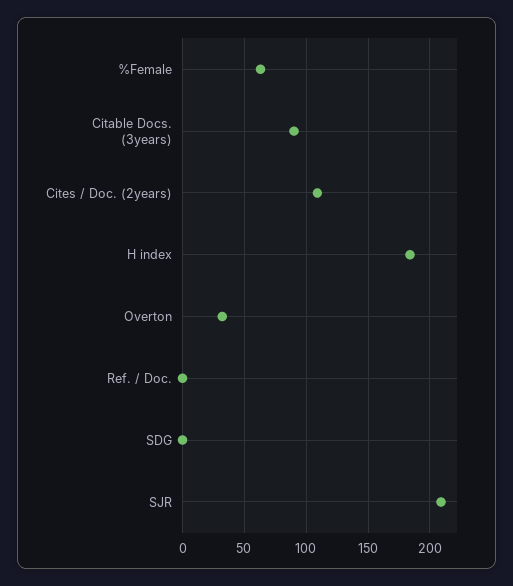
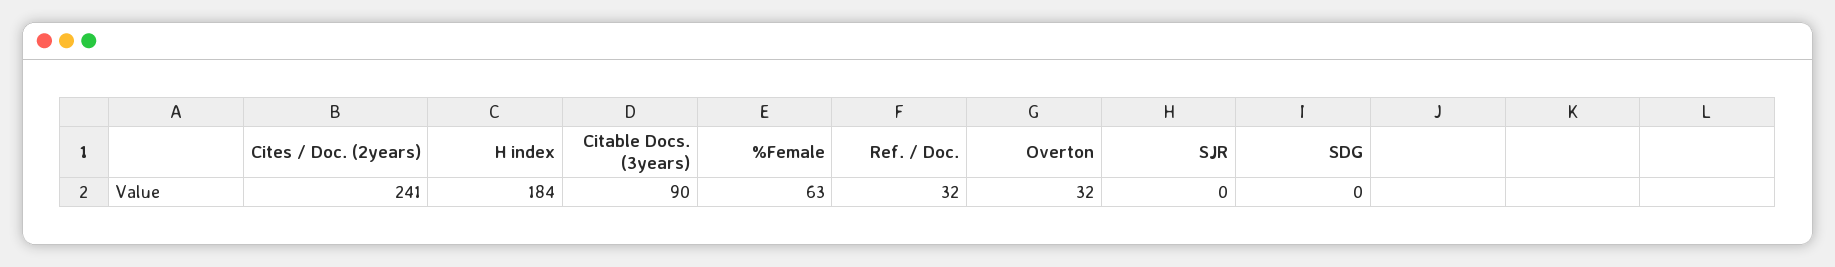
Cites / Doc. (2years): 110 -> 241
Ref. / Doc.: 0 -> 32
SJR: 210 -> 0

